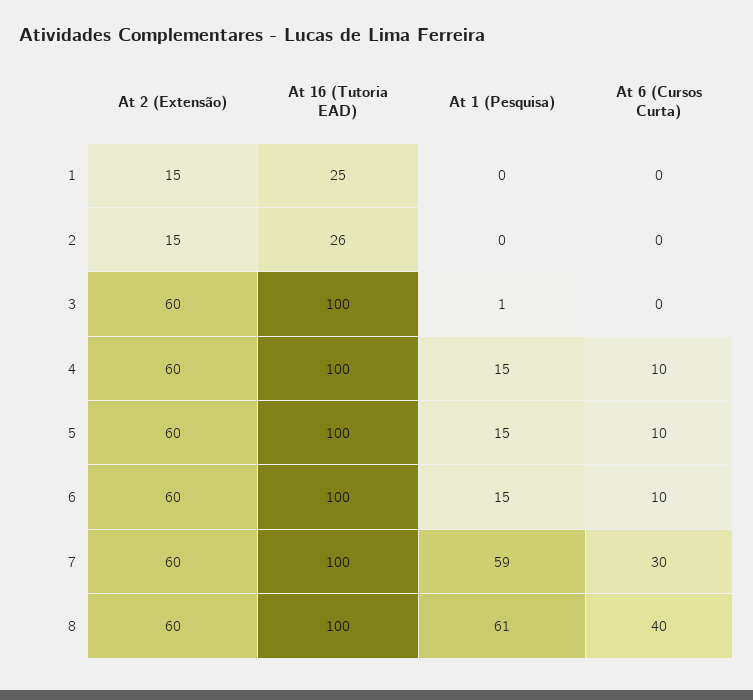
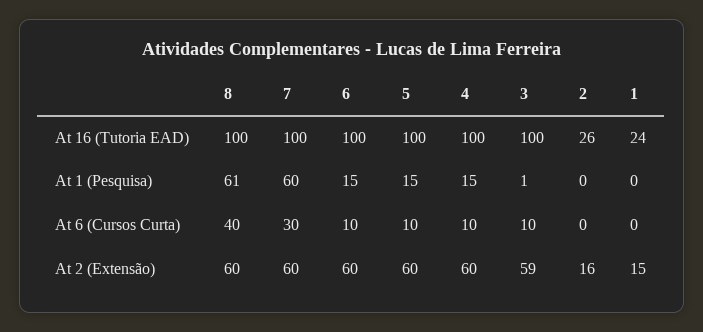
At 16 (Tutoria EAD), 1: 25 -> 24
At 2 (Extensão), 2: 15 -> 16
At 2 (Extensão), 3: 60 -> 59
At 6 (Cursos Curta), 3: 0 -> 10
At 1 (Pesquisa), 7: 59 -> 60

